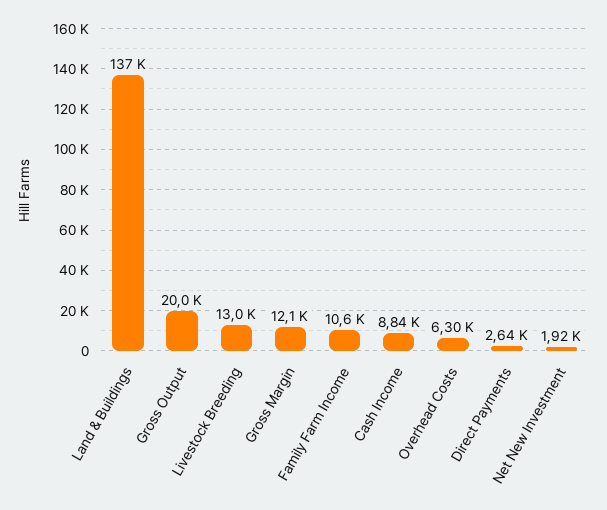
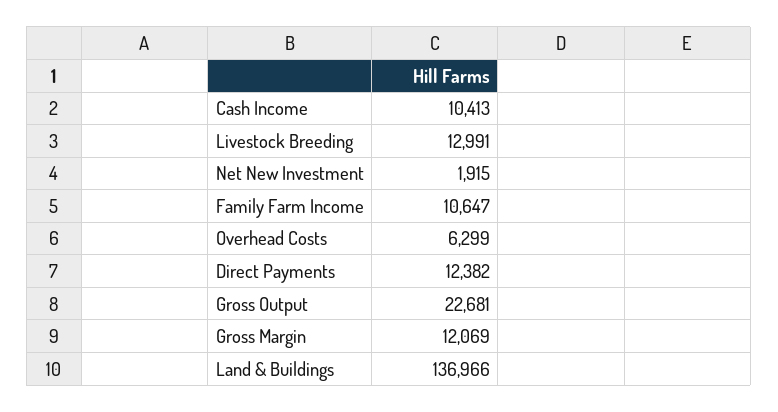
Gross Output: 20000 -> 22681
Cash Income: 8840 -> 10413
Direct Payments: 2640 -> 12382

